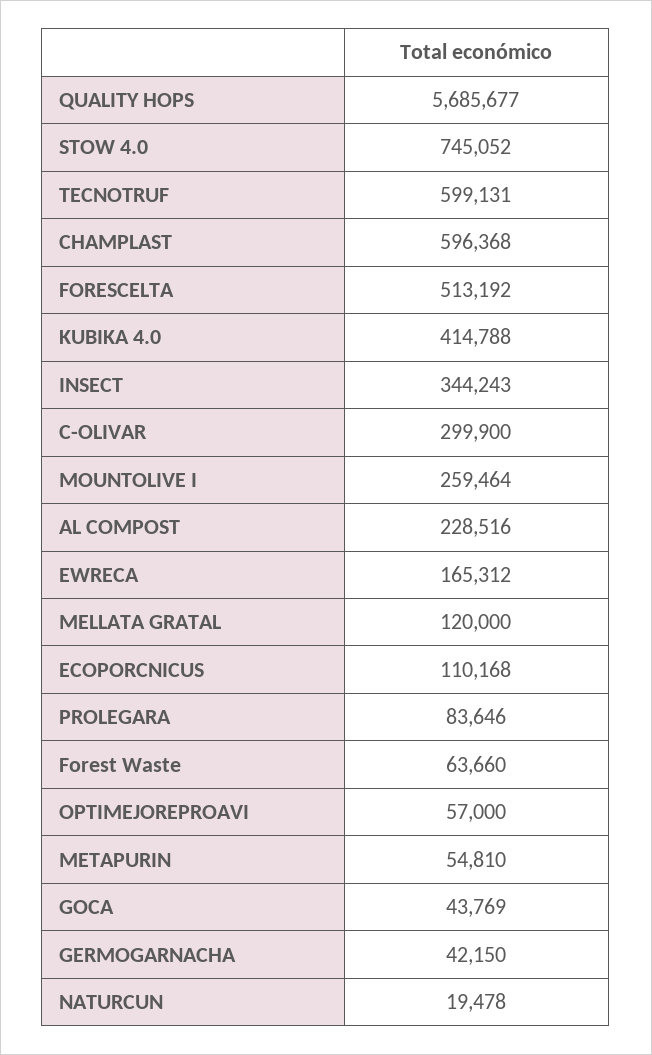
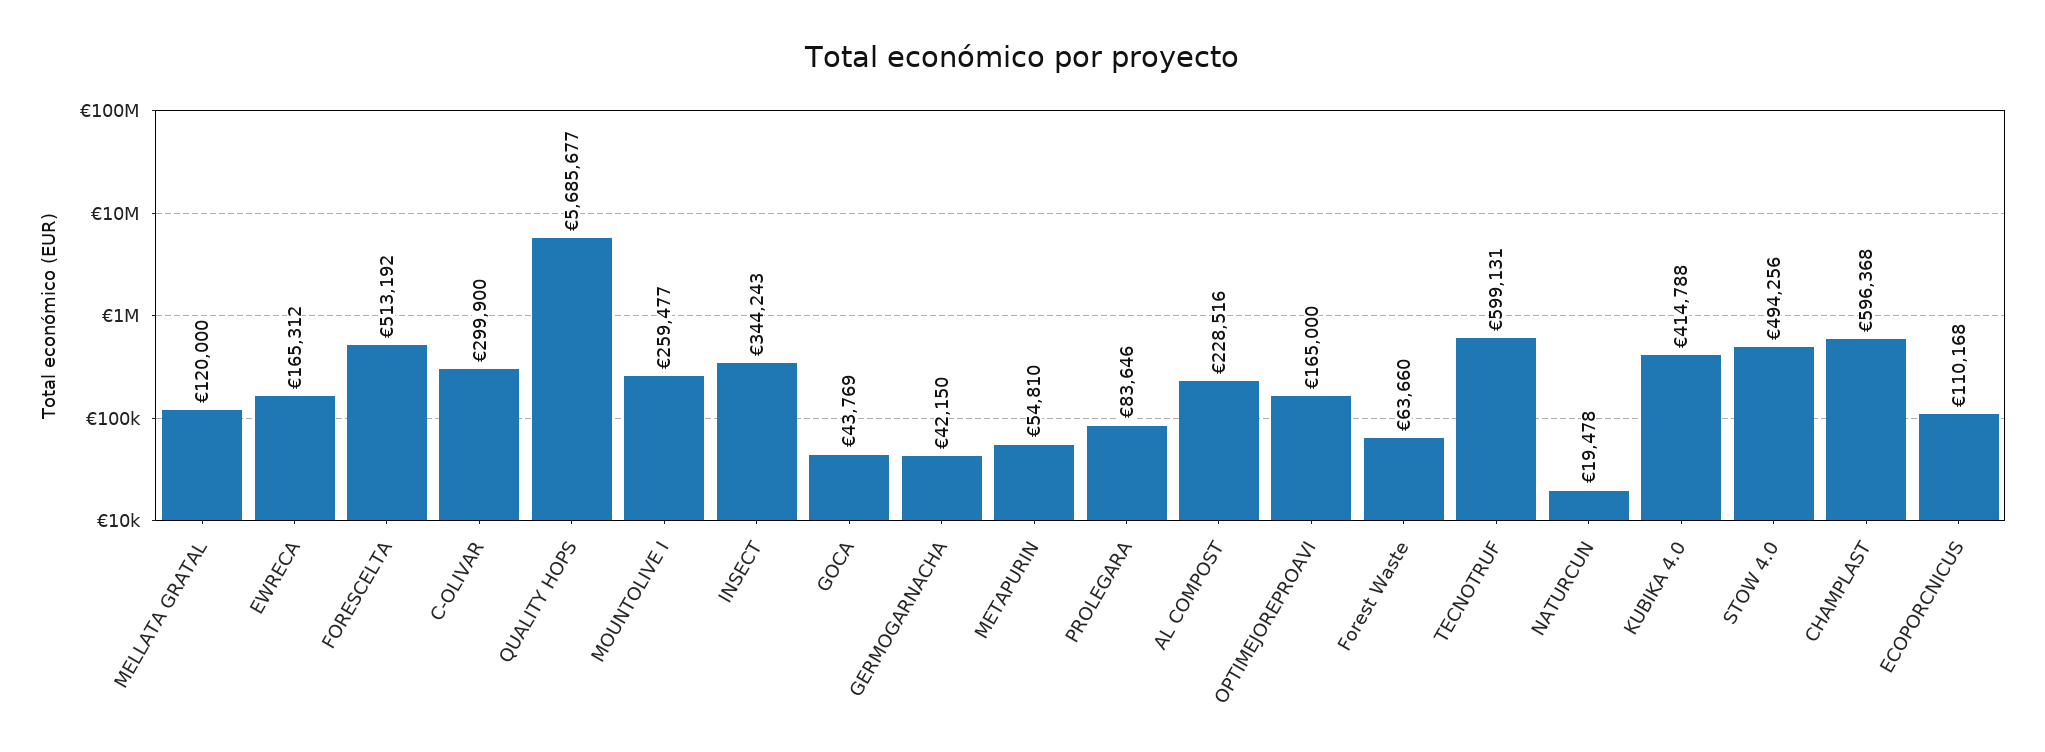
STOW 4.0: 745052 -> 494256
MOUNTOLIVE I: 259464 -> 259477
OPTIMEJOREPROAVI: 57000 -> 165000

